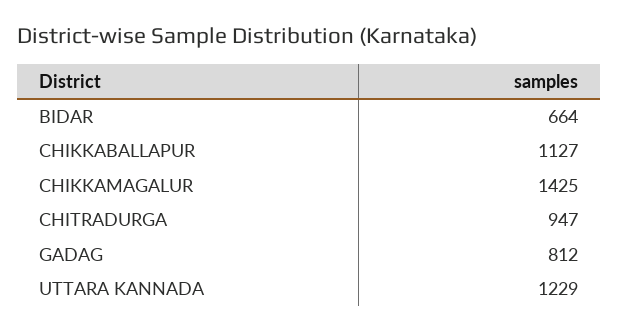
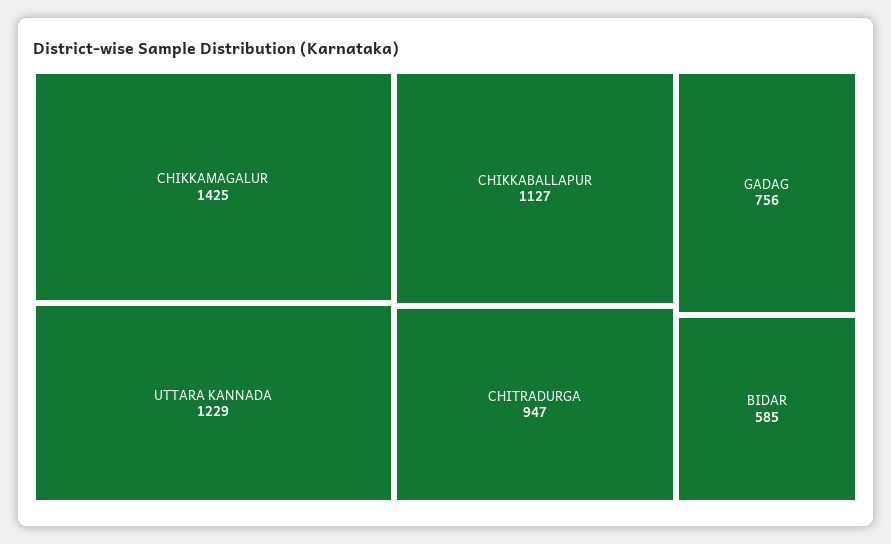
BIDAR: 664 -> 585
GADAG: 812 -> 756

